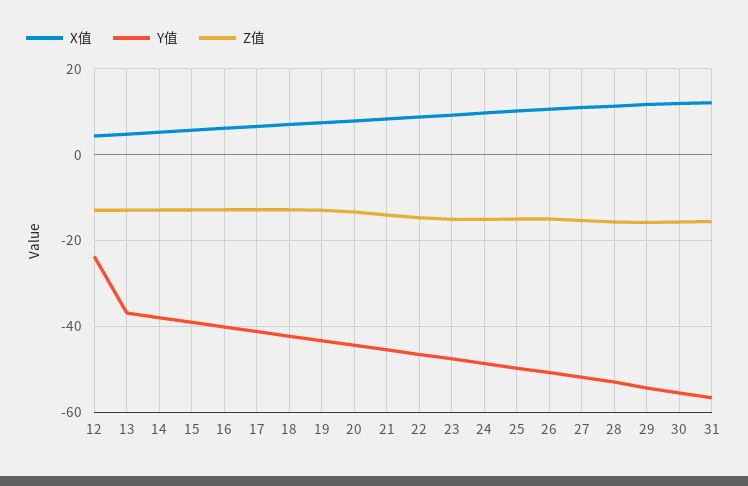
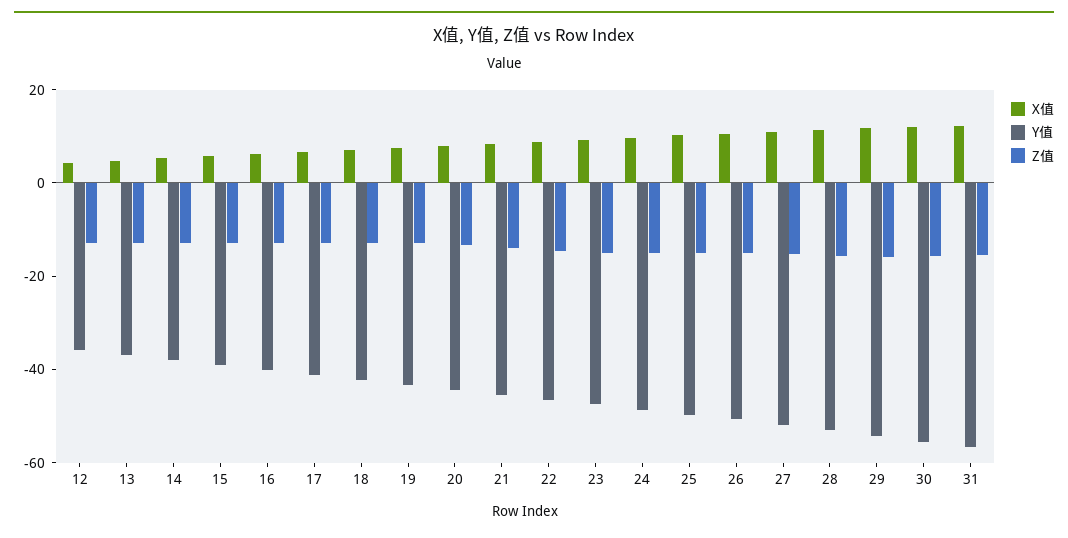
Y值, 12: -24 -> -35

